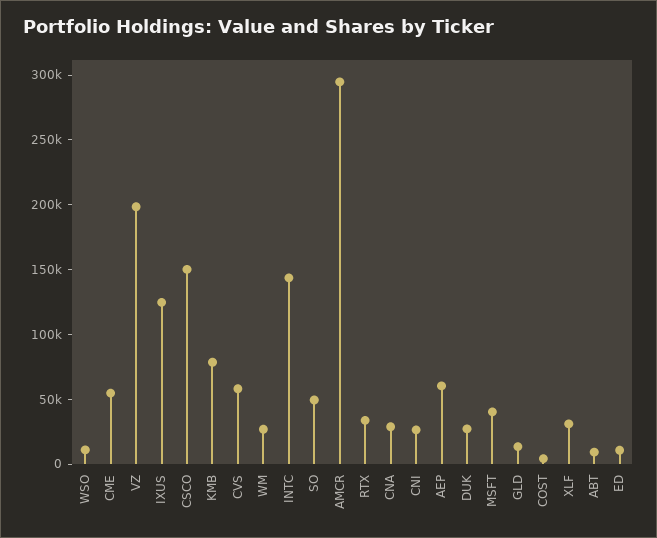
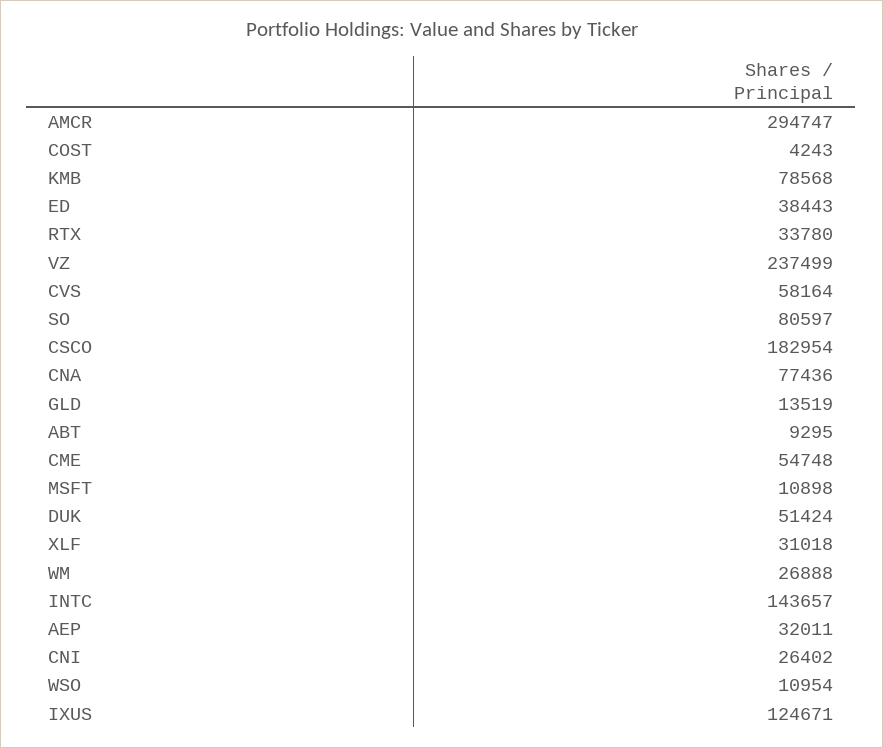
VZ: 200000 -> 237499
CSCO: 150000 -> 182954
SO: 50000 -> 80597
CNA: 30000 -> 77436
AEP: 60000 -> 32011
DUK: 30000 -> 51424
MSFT: 40000 -> 10898
ED: 10000 -> 38443

